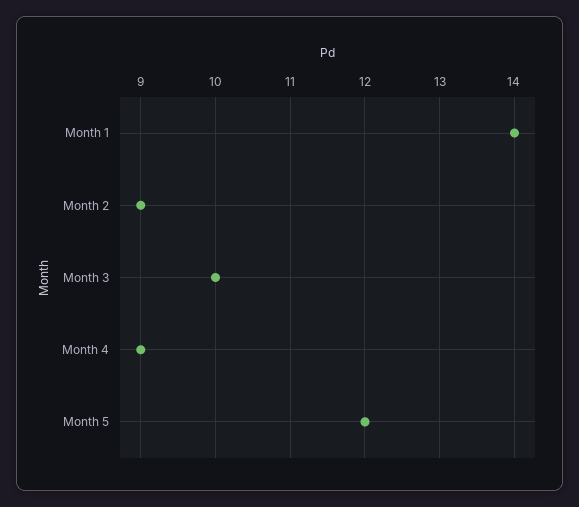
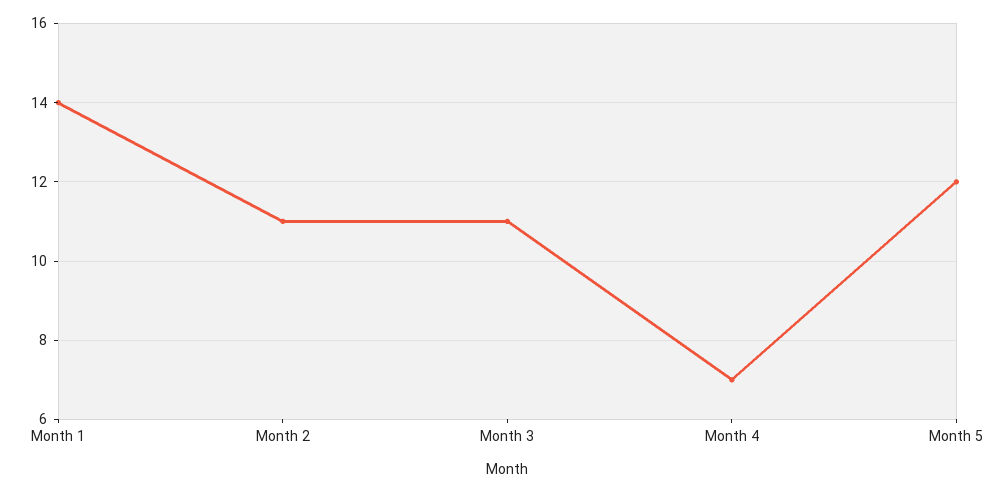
Month 2: 9 -> 11
Month 3: 10 -> 11
Month 4: 9 -> 7

